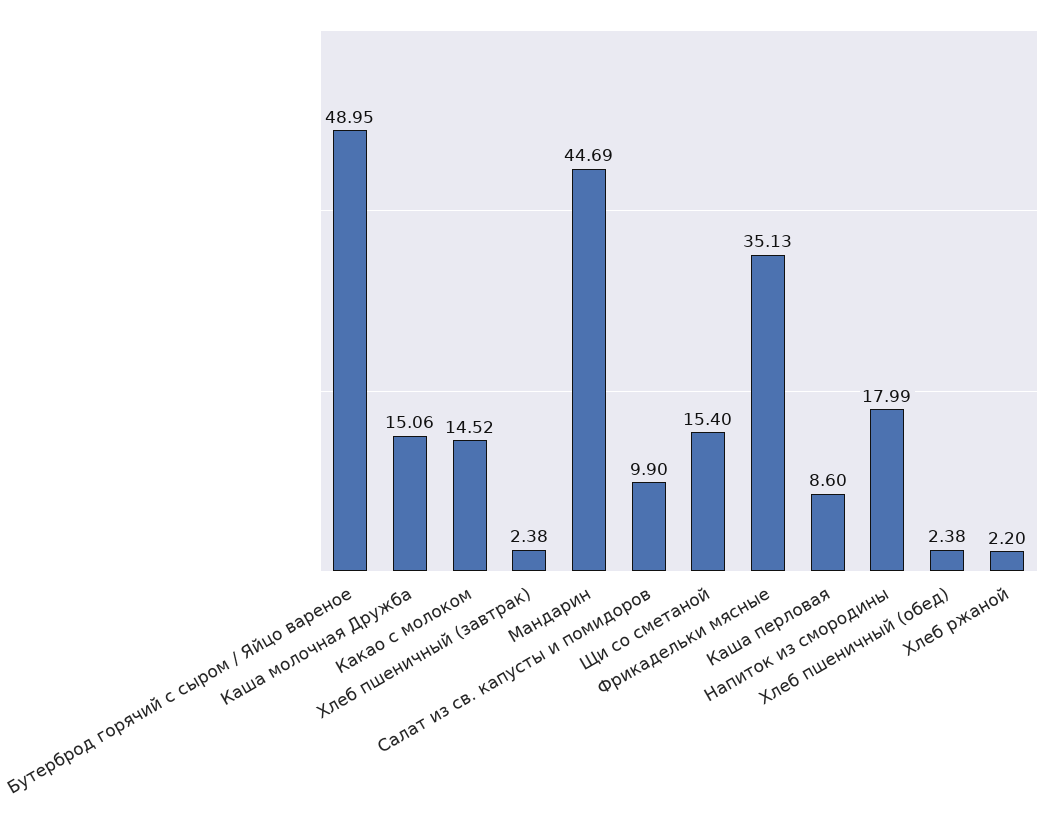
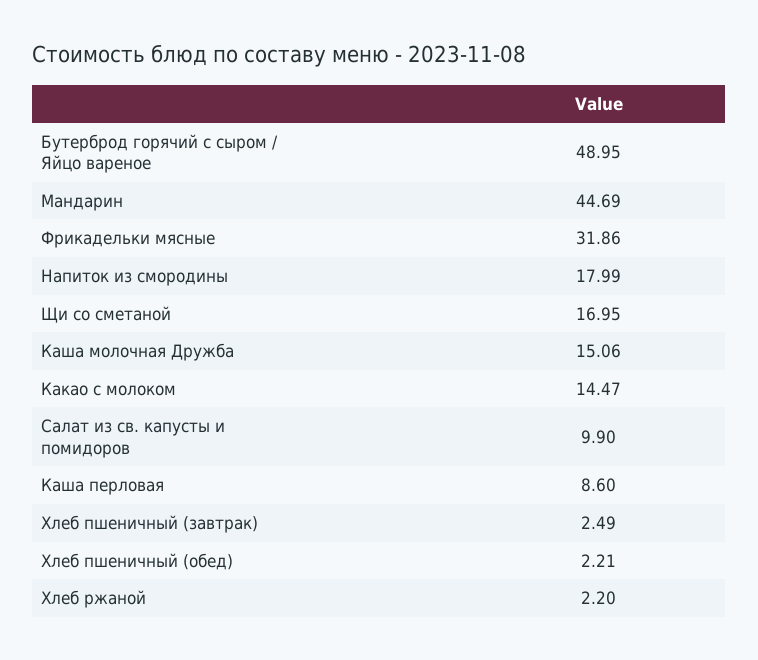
Какао с молоком: 14.52 -> 14.47
Хлеб пшеничный (завтрак): 2.38 -> 2.49
Щи со сметаной: 15.4 -> 16.95
Фрикадельки мясные: 35.13 -> 31.86
Хлеб пшеничный (обед): 2.38 -> 2.21

